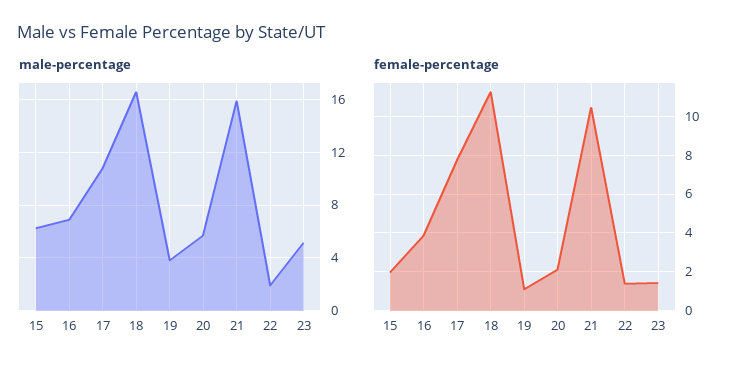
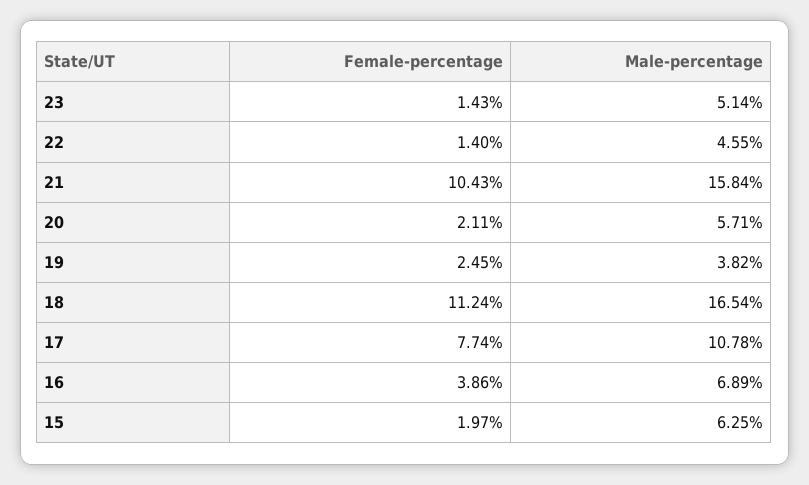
male-percentage, 22: 2 -> 4.55
female-percentage, 19: 1 -> 2.45

